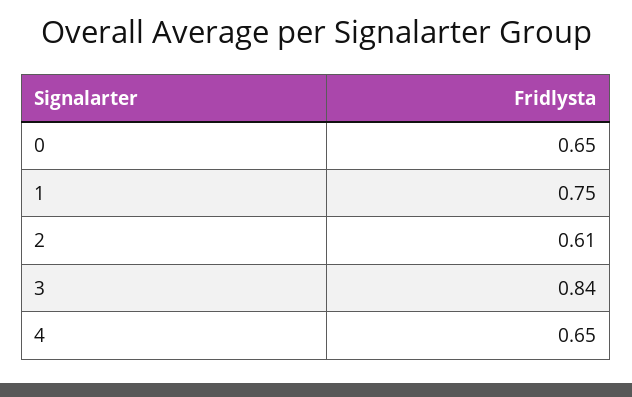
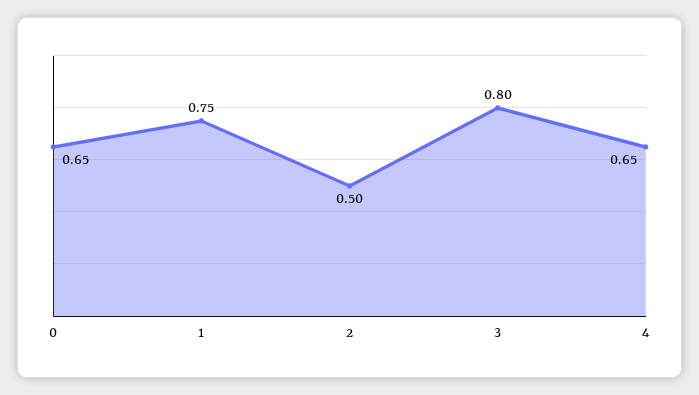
2: 0.61 -> 0.5
3: 0.84 -> 0.8

